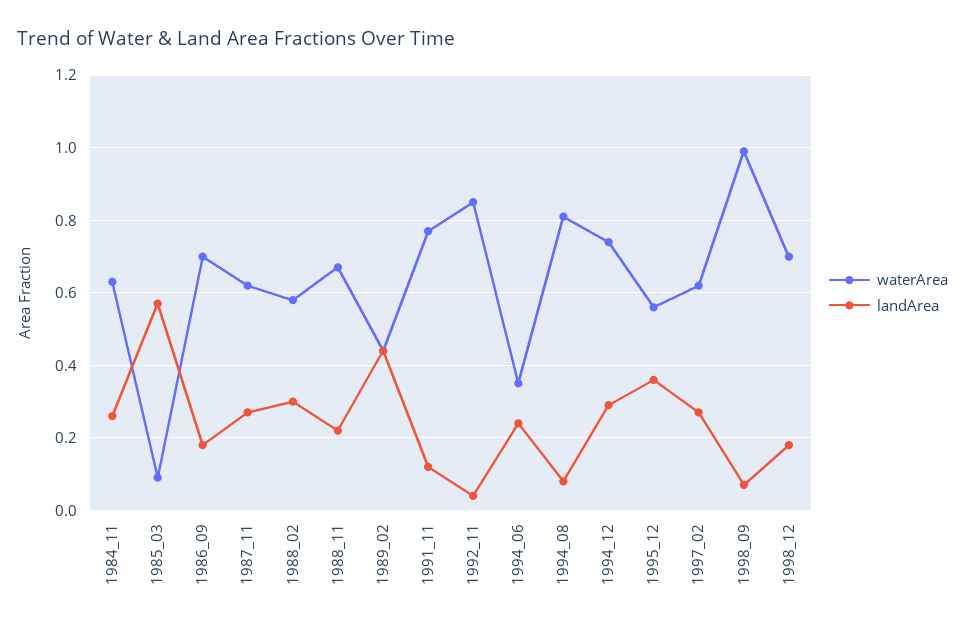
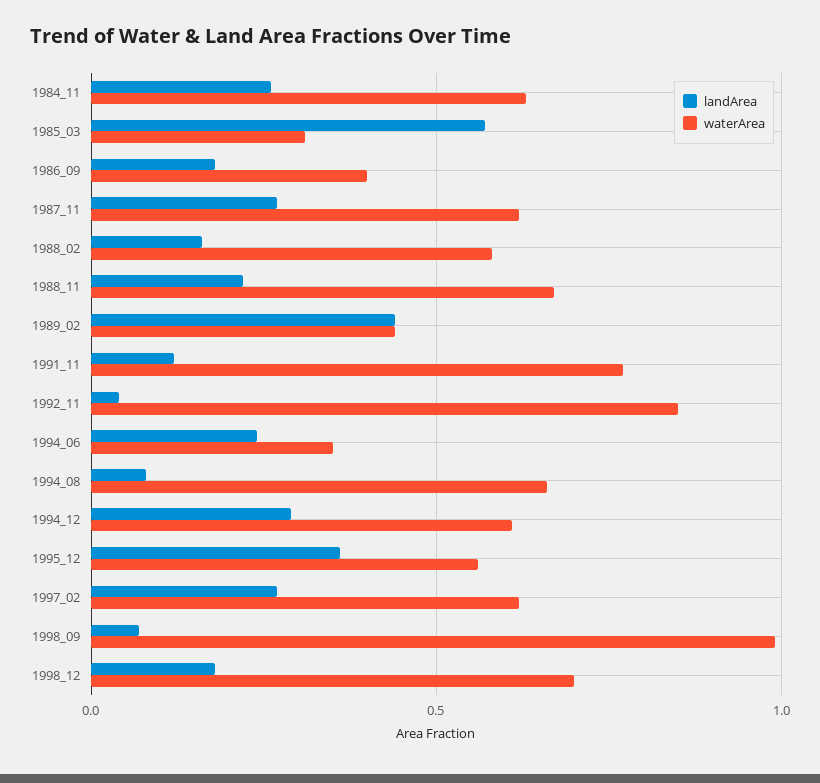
waterArea, 1985_03: 0.1 -> 0.3
waterArea, 1986_09: 0.7 -> 0.4
landArea, 1988_02: 0.3 -> 0.15
waterArea, 1994_08: 0.8 -> 0.65
waterArea, 1994_12: 0.75 -> 0.6

